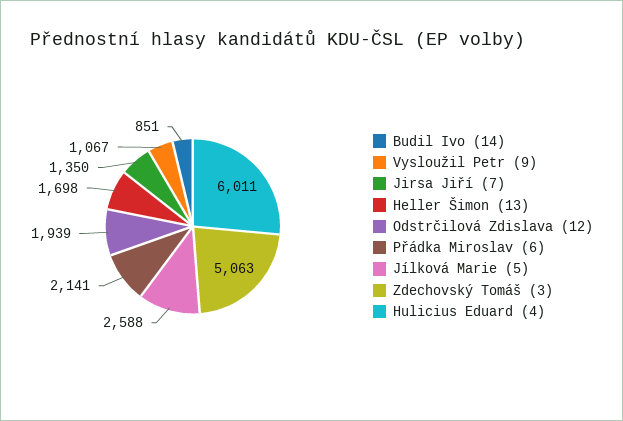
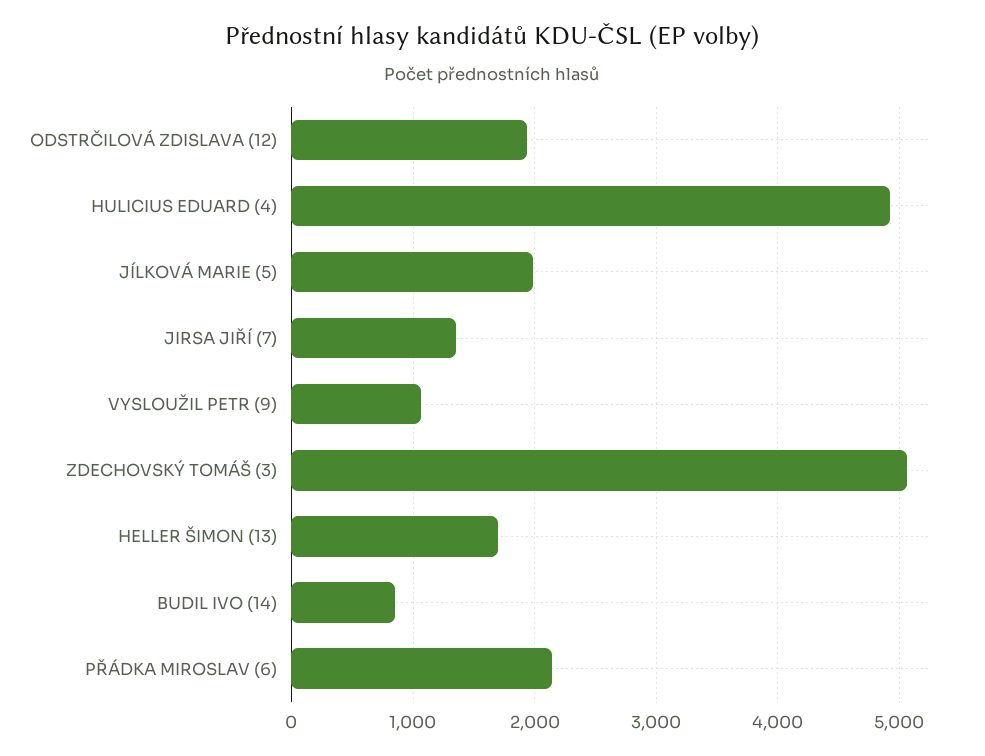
Jílková Marie (5): 2588 -> 2000
Hulicius Eduard (4): 6011 -> 4900

